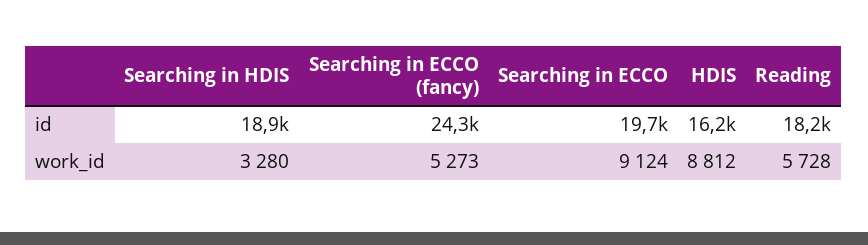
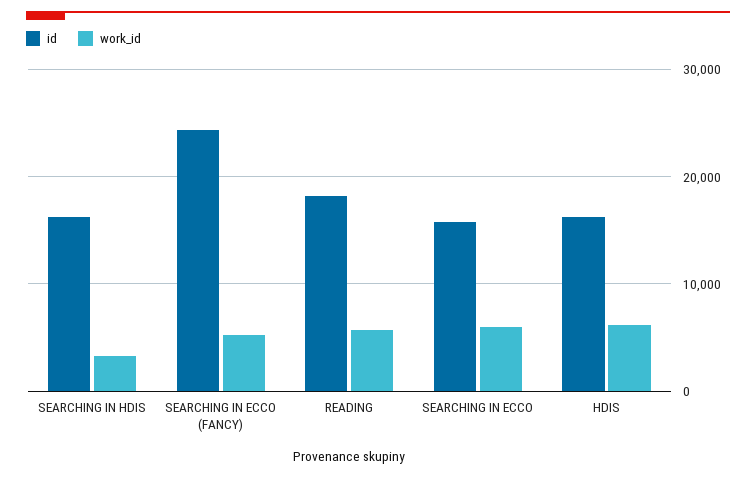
id, Searching in HDIS: 18900 -> 16000
id, Searching in ECCO: 19700 -> 16000
work_id, Searching in ECCO: 9124 -> 6000
work_id, HDIS: 8812 -> 6000

